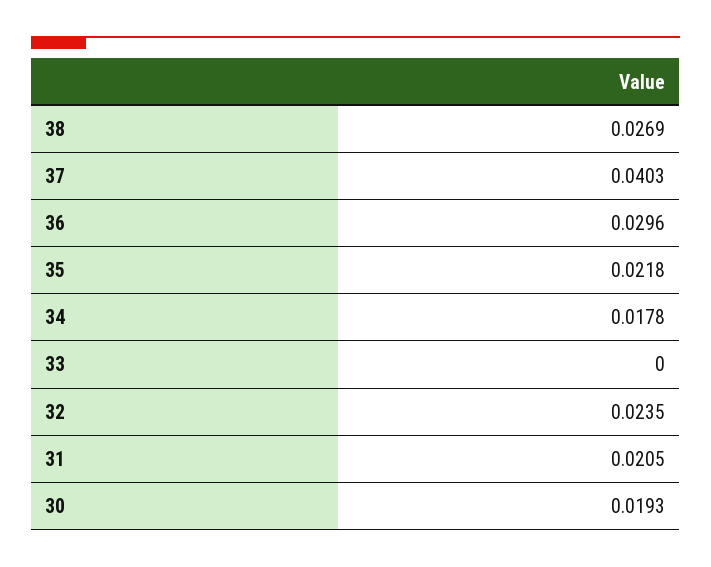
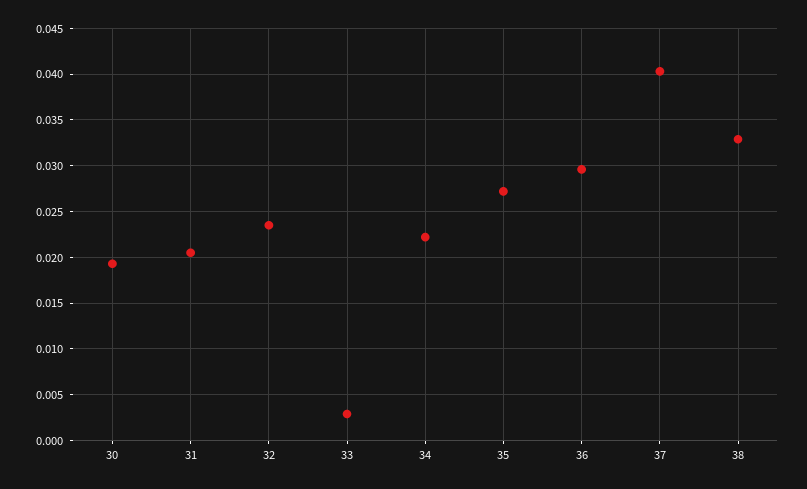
38: 0.0269 -> 0.033
35: 0.0218 -> 0.027
34: 0.0178 -> 0.022
33: 0 -> 0.003

